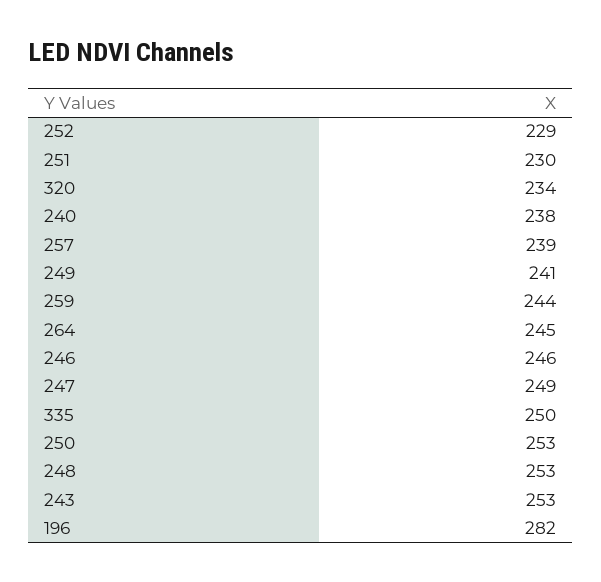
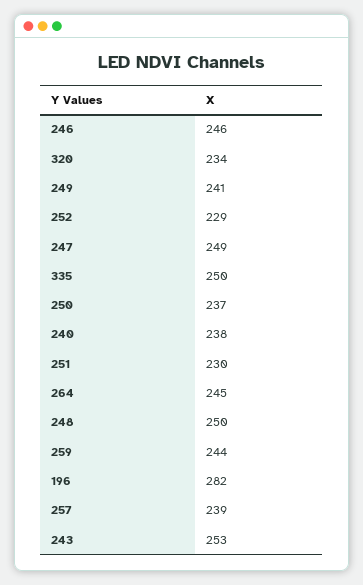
250: 253 -> 237
248: 253 -> 250

